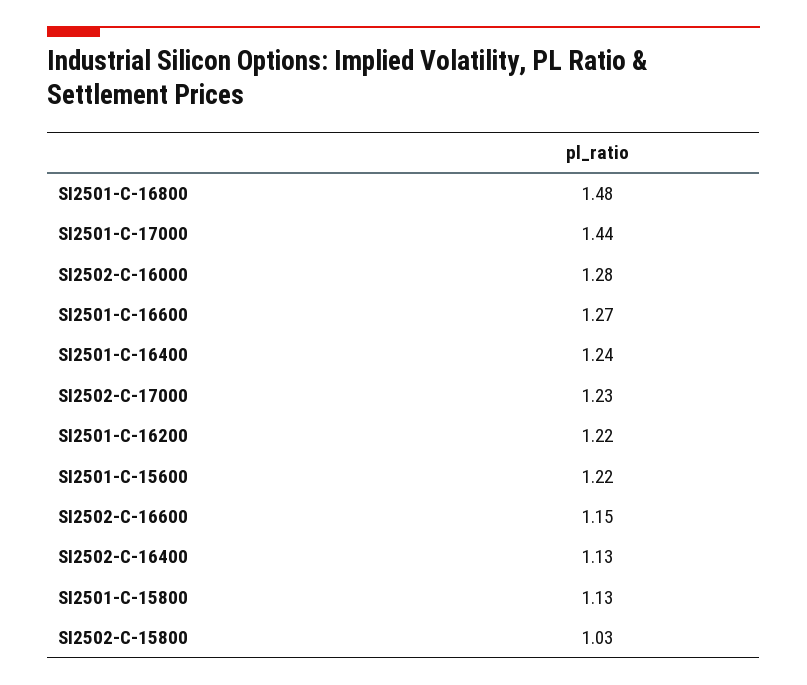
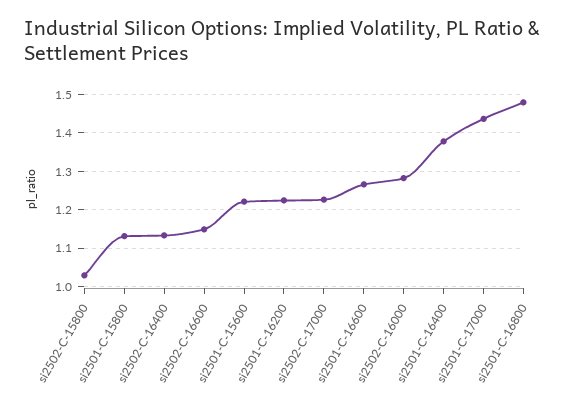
SI2501-C-16400: 1.24 -> 1.38

